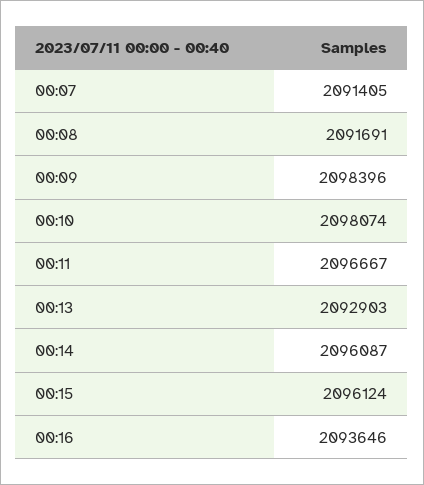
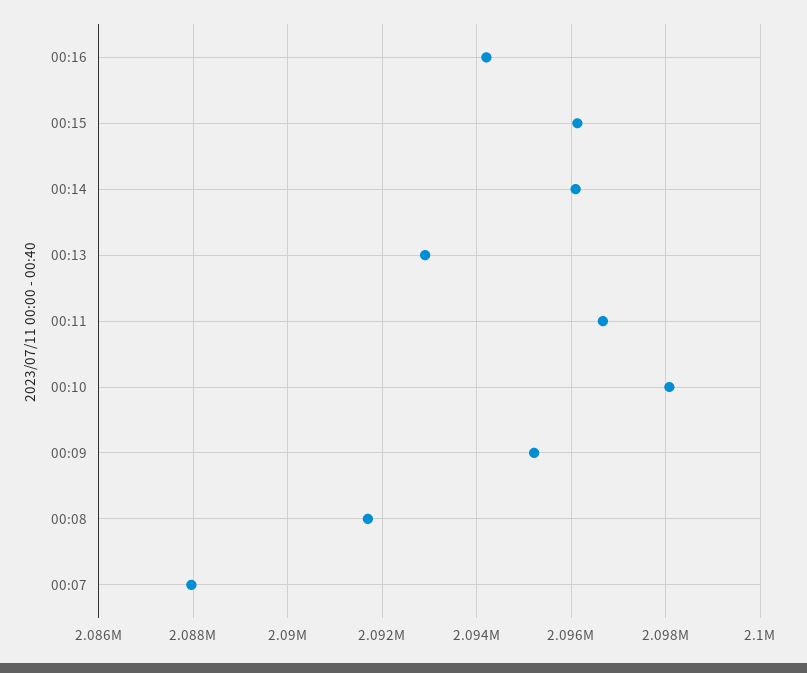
00:07: 2091405 -> 2088000
00:09: 2098396 -> 2095200
00:16: 2093646 -> 2094200

